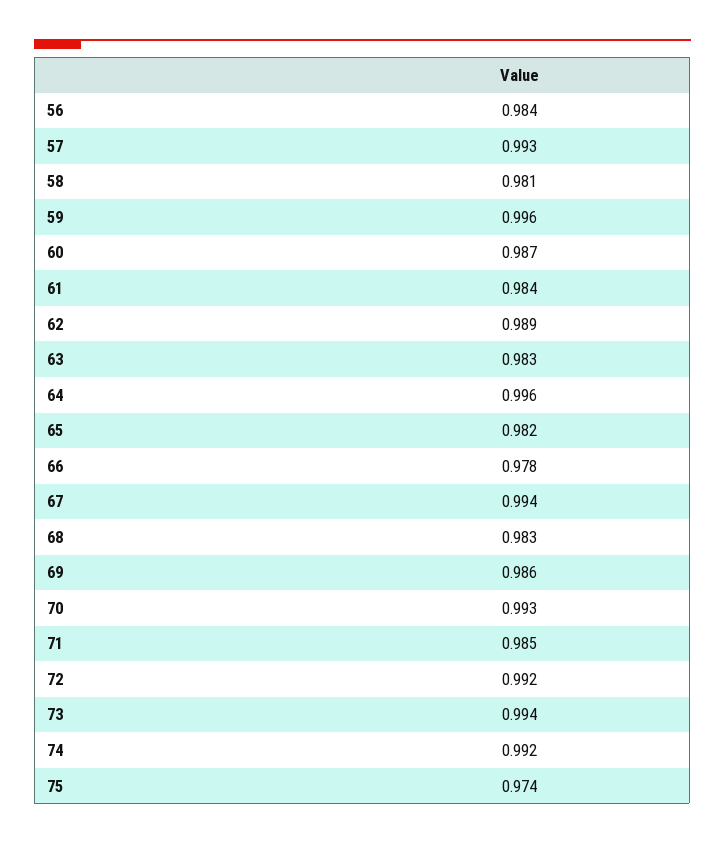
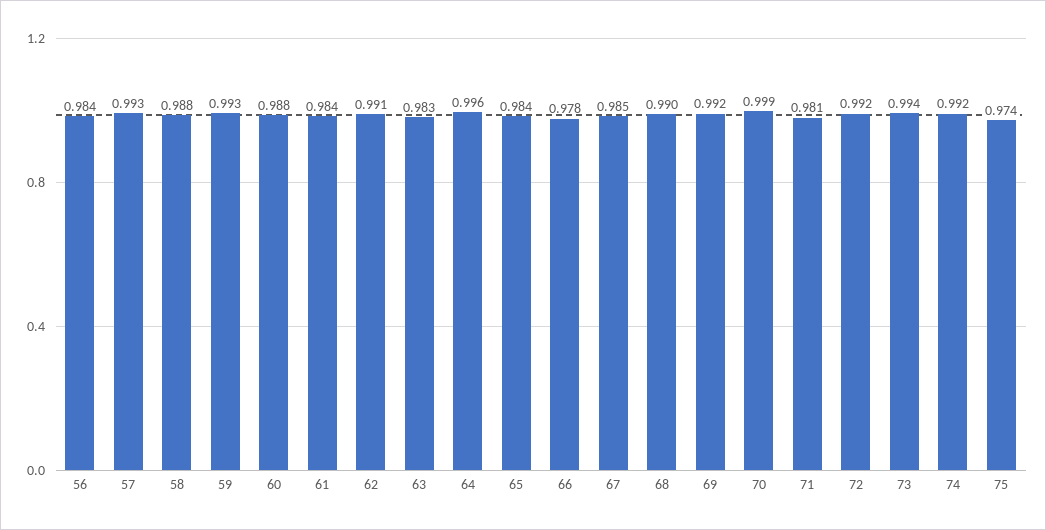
58: 0.981 -> 0.988
59: 0.996 -> 0.993
60: 0.987 -> 0.988
62: 0.989 -> 0.991
65: 0.982 -> 0.984
67: 0.994 -> 0.985
68: 0.983 -> 0.99
69: 0.986 -> 0.992
70: 0.993 -> 0.999
71: 0.985 -> 0.981

